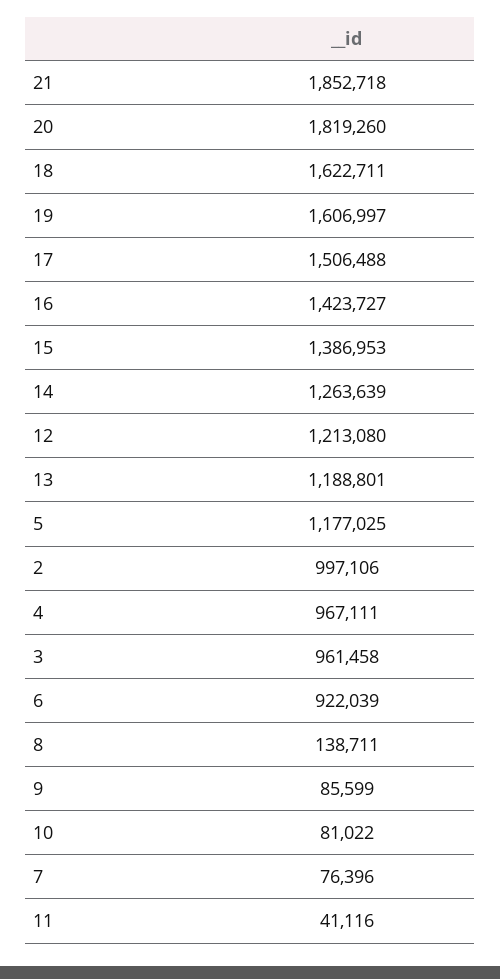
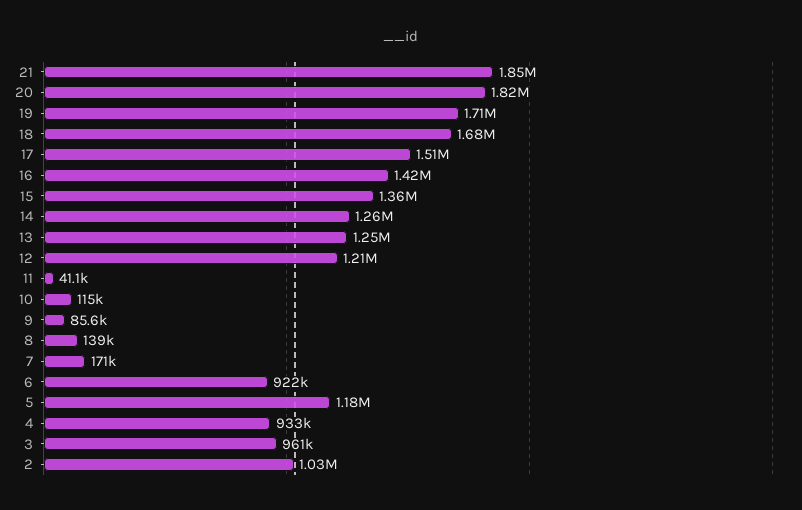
18: 1622711 -> 1680000
19: 1606997 -> 1710000
15: 1386953 -> 1360000
13: 1188801 -> 1250000
2: 997106 -> 1030000
4: 967111 -> 933000
10: 81022 -> 115000
7: 76396 -> 171000

